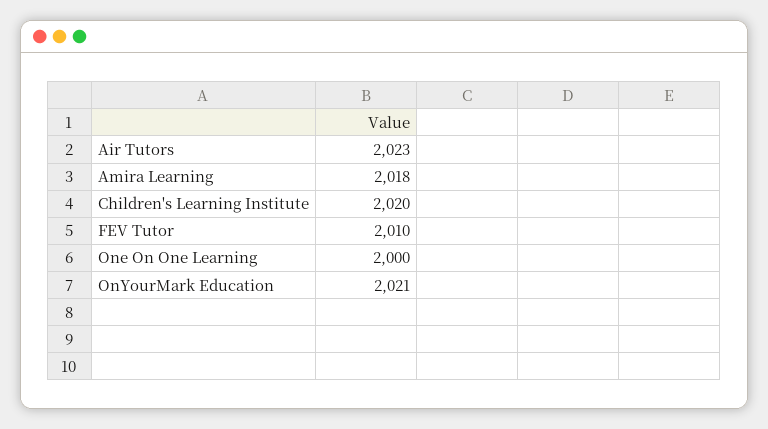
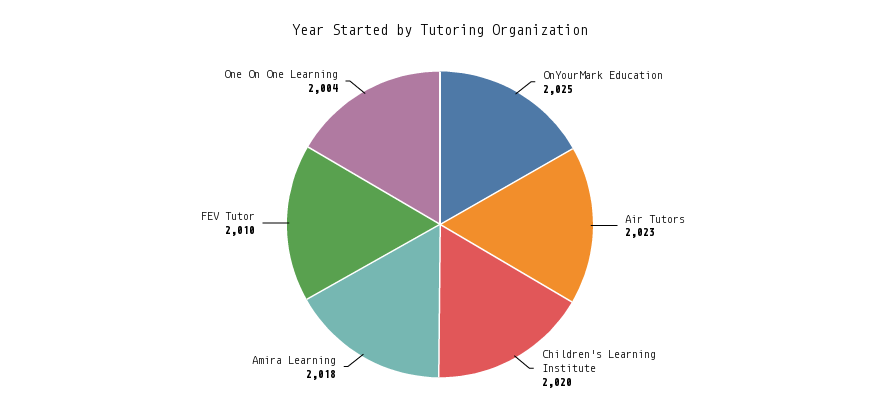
One On One Learning: 2000 -> 2004
OnYourMark Education: 2021 -> 2025

